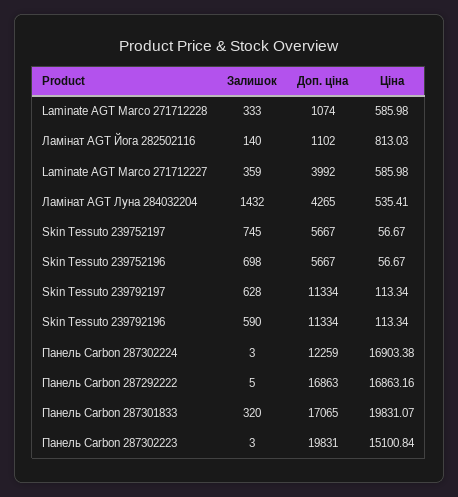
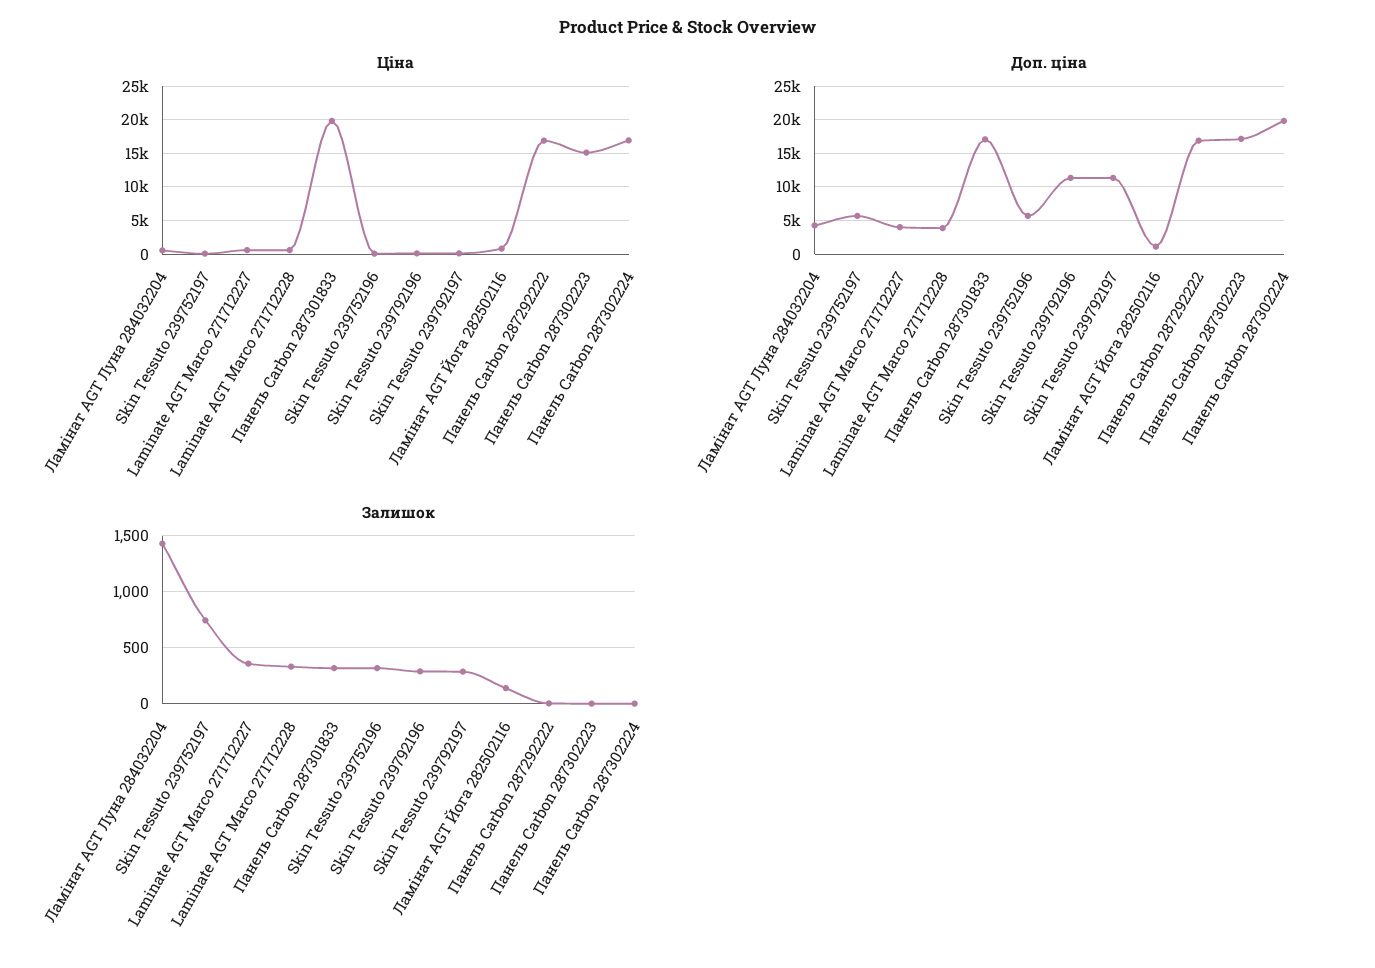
Доп. ціна, Laminate AGT Marco 271712228: 1074 -> 4000
Залишок, Skin Tessuto 239752196: 698 -> 300
Залишок, Skin Tessuto 239792197: 628 -> 300
Залишок, Skin Tessuto 239792196: 590 -> 300
Доп. ціна, Панель Carbon 287302224: 12259 -> 20000
Доп. ціна, Панель Carbon 287302223: 19831 -> 17000

